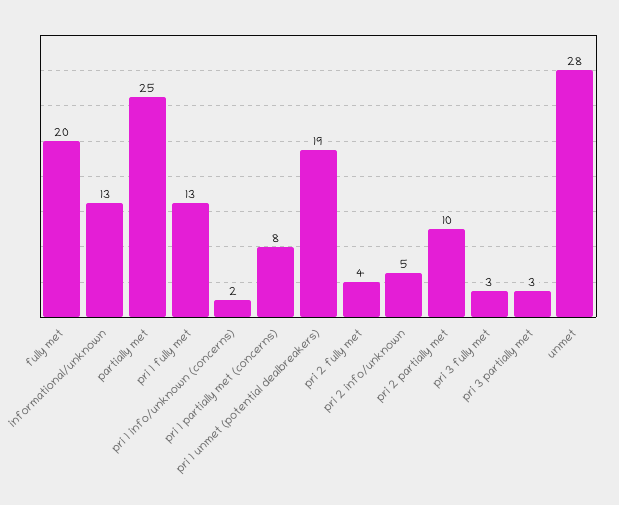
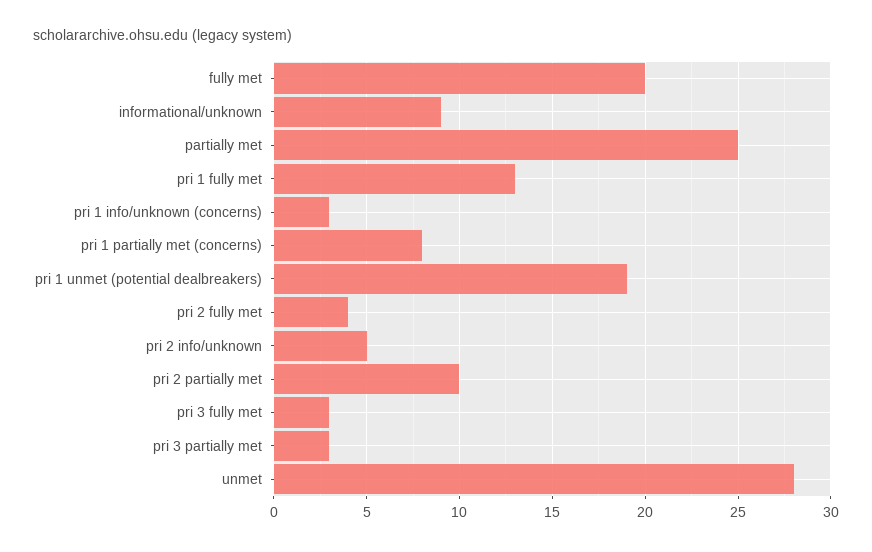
informational/unknown: 13 -> 9
pri 1 info/unknown (concerns): 2 -> 3

